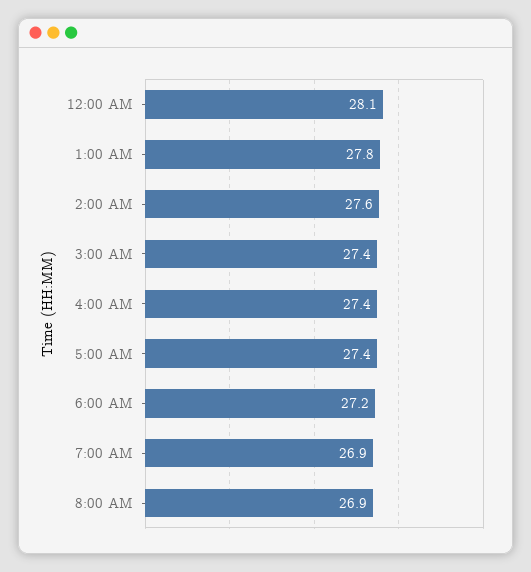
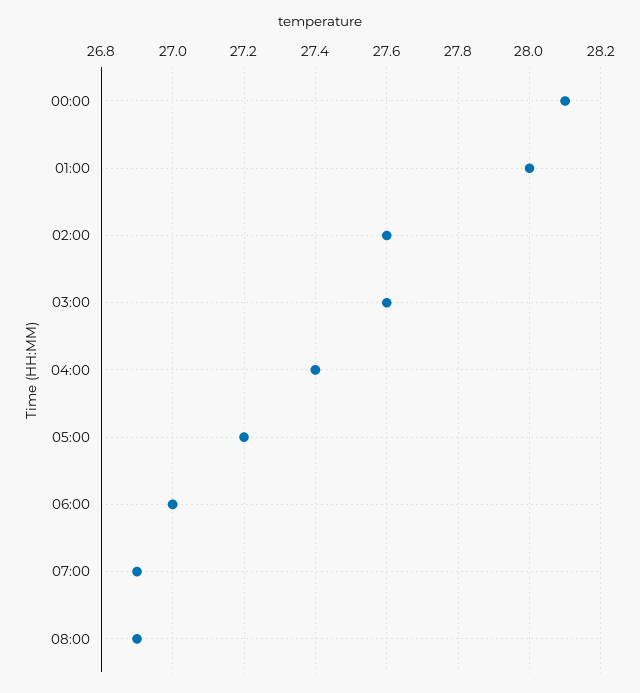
1:00 AM: 27.8 -> 28
3:00 AM: 27.4 -> 27.6
5:00 AM: 27.4 -> 27.2
6:00 AM: 27.2 -> 27

